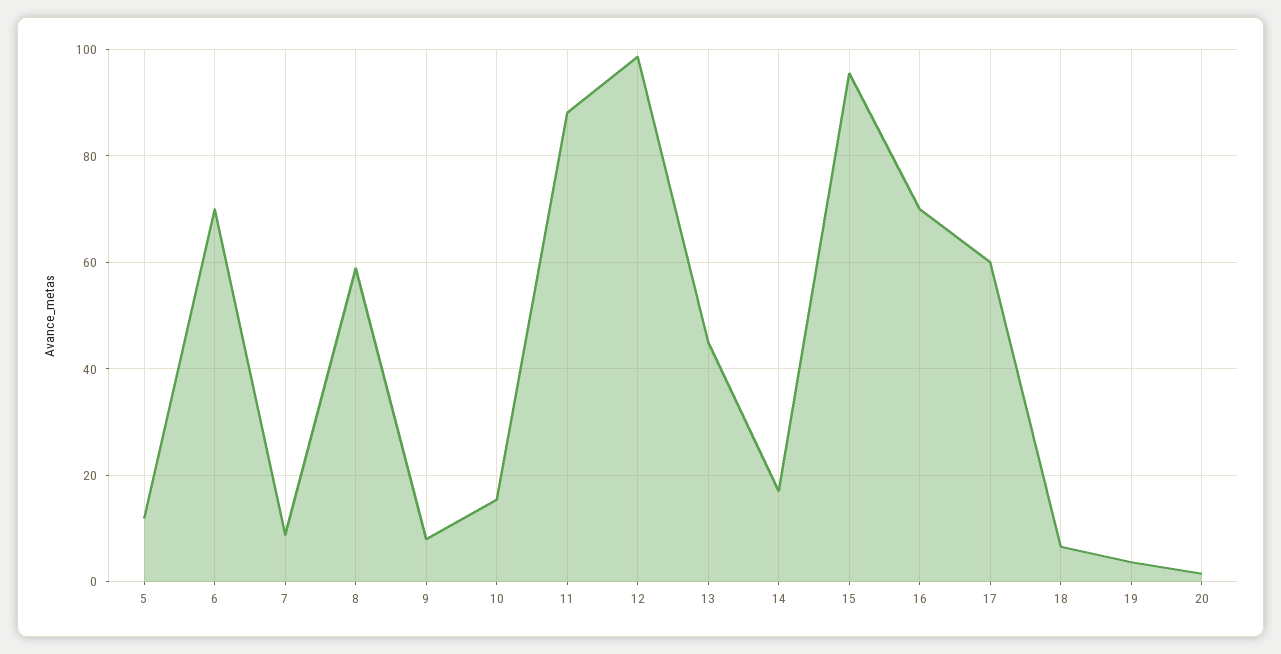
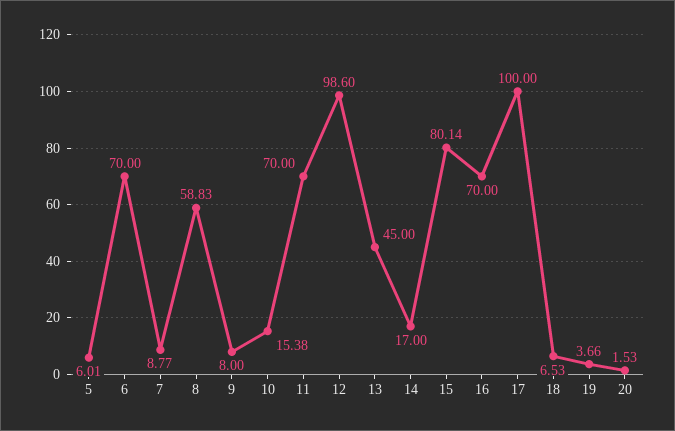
5: 12 -> 6.01
11: 88 -> 70
15: 96 -> 80.14
17: 60 -> 100

